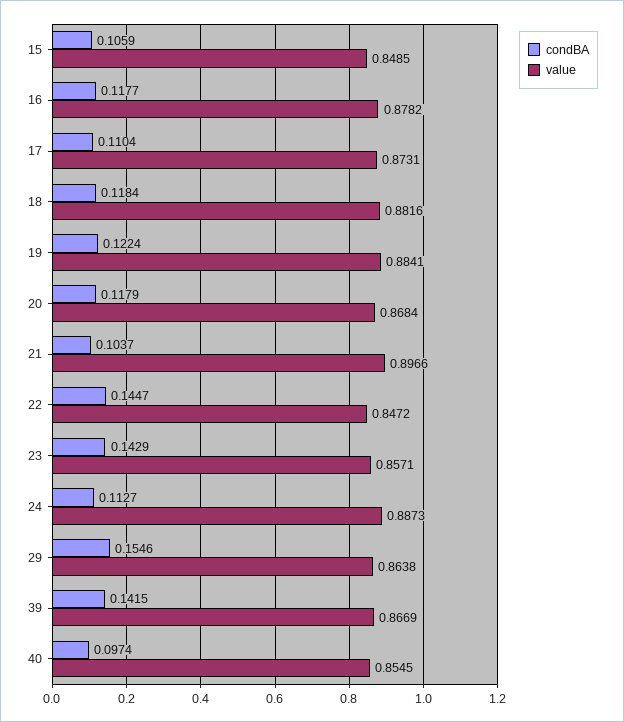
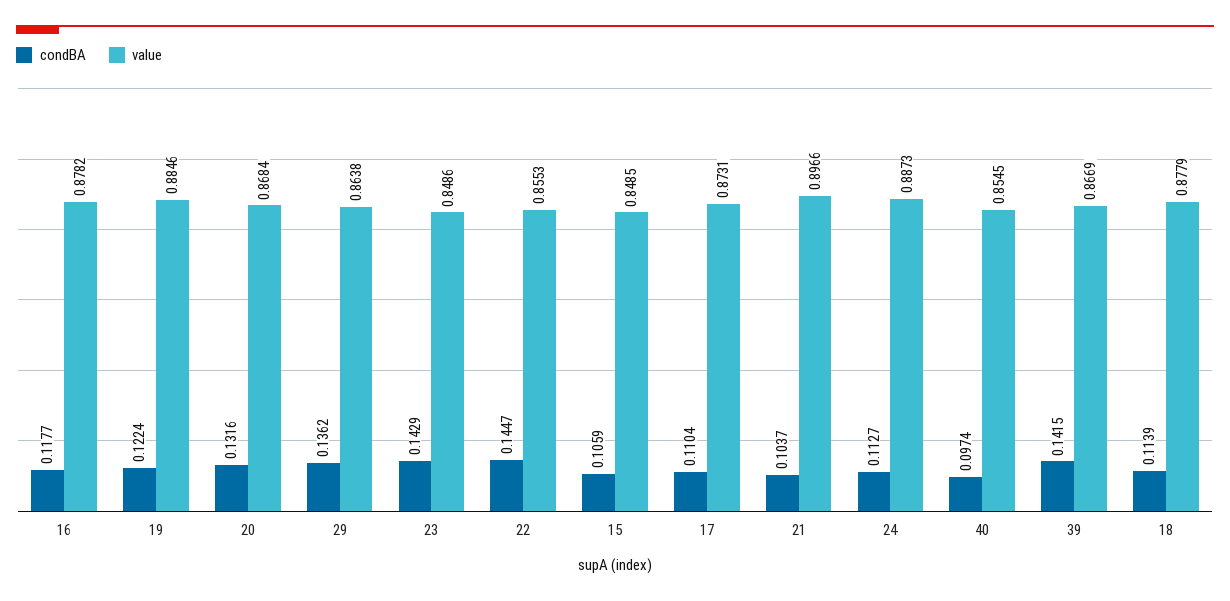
condBA, 18: 0.1184 -> 0.1139
value, 18: 0.8816 -> 0.8779
value, 19: 0.8841 -> 0.8846
condBA, 20: 0.1179 -> 0.1316
value, 22: 0.8472 -> 0.8553
value, 23: 0.8571 -> 0.8486
condBA, 29: 0.1546 -> 0.1362

